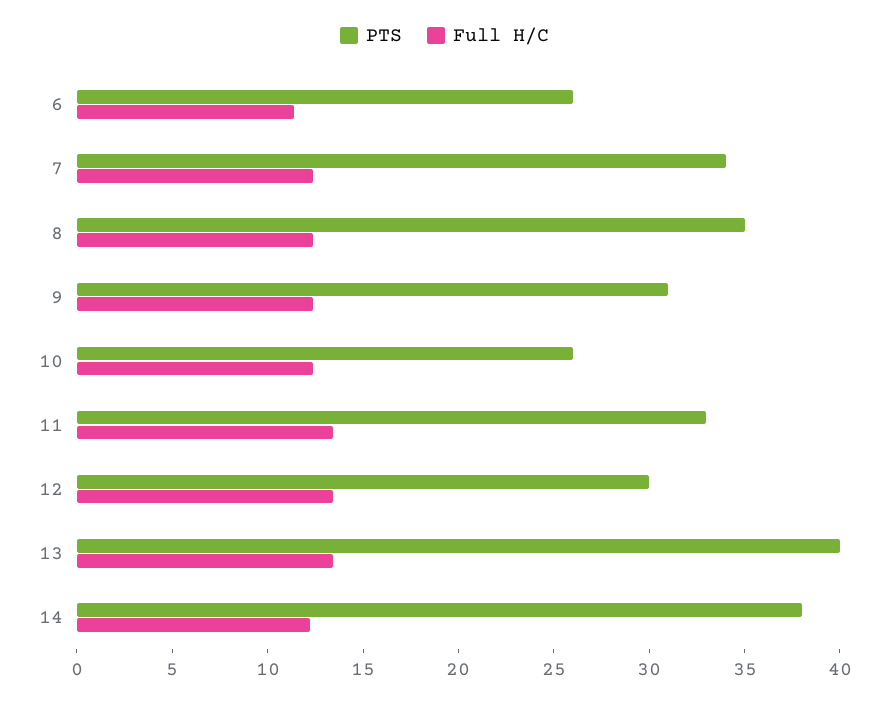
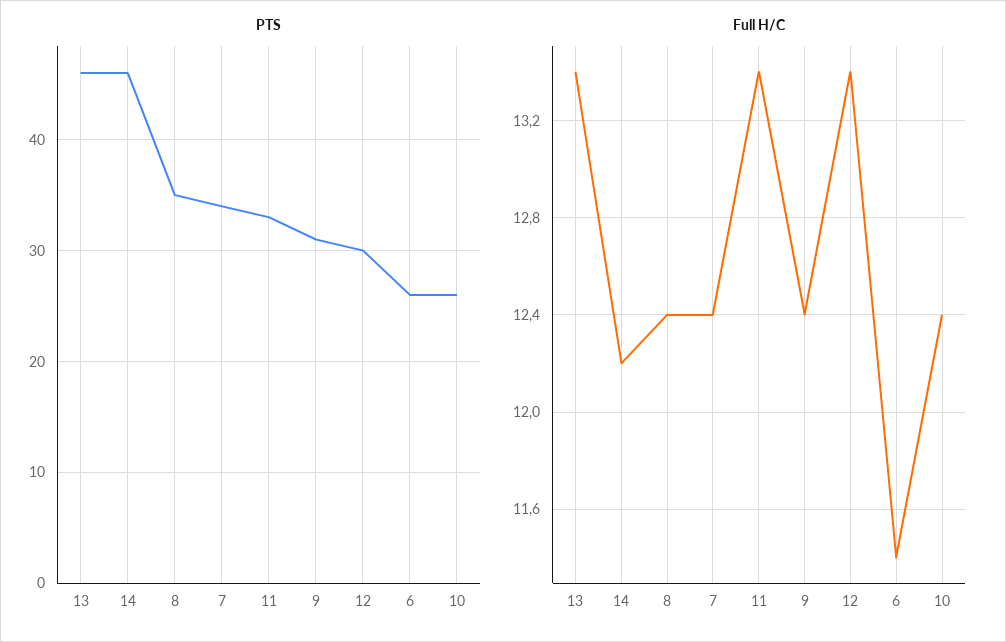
PTS, 13: 40 -> 46
PTS, 14: 38 -> 46

